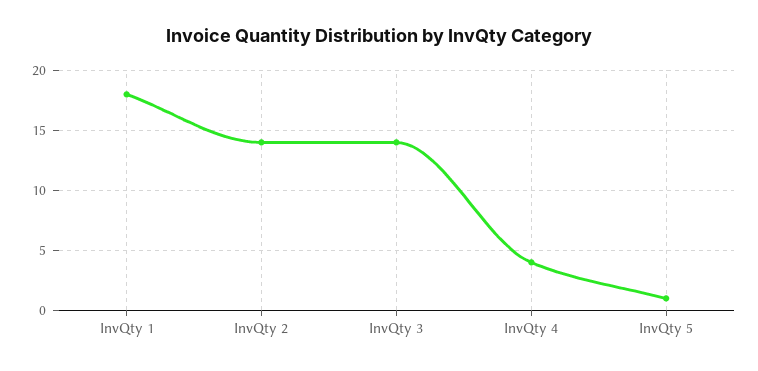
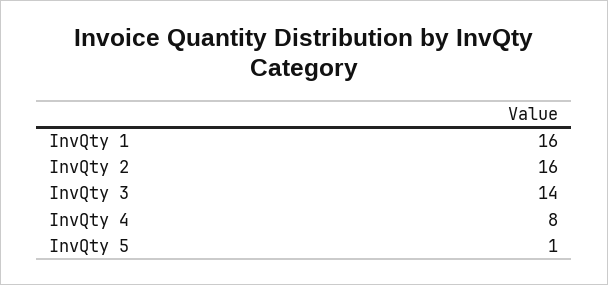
InvQty 1: 18 -> 16
InvQty 2: 14 -> 16
InvQty 4: 4 -> 8

